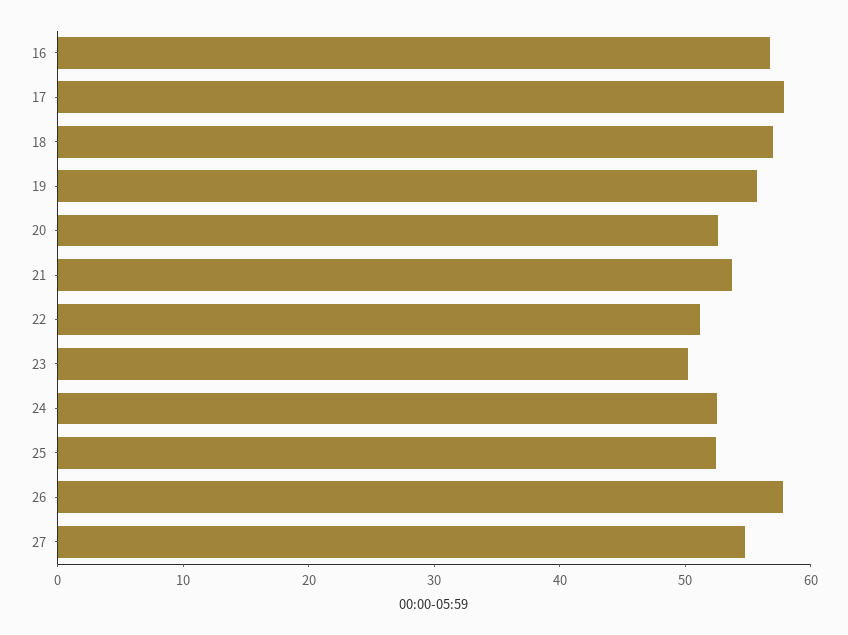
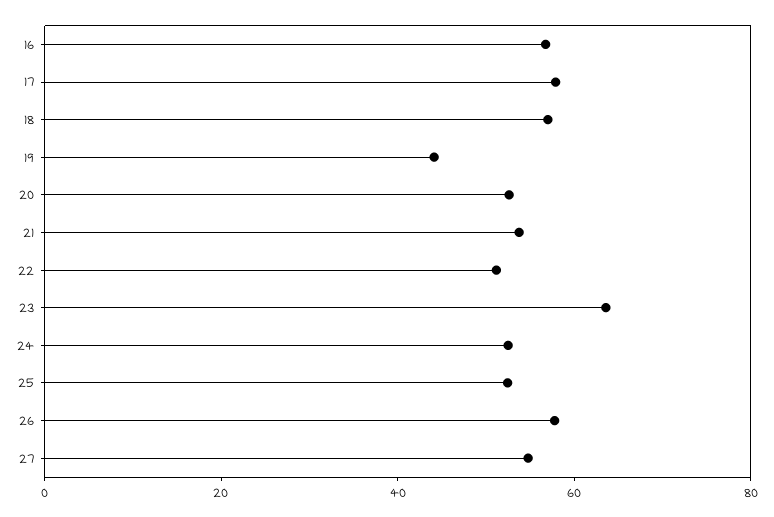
19: 56 -> 45
23: 50 -> 65

